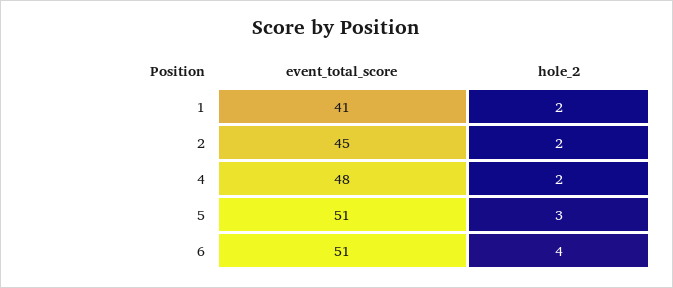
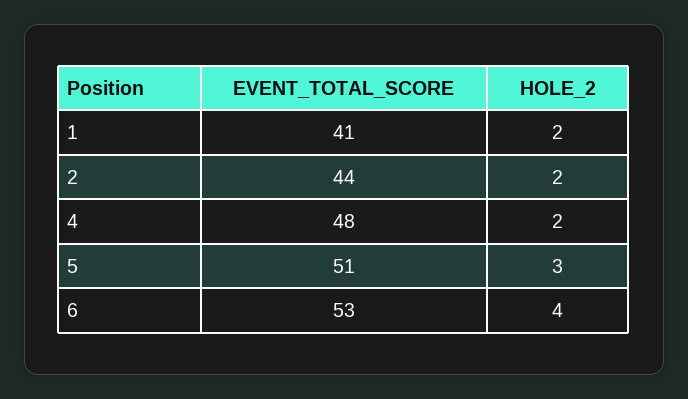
event_total_score, 2: 45 -> 44
event_total_score, 6: 51 -> 53

